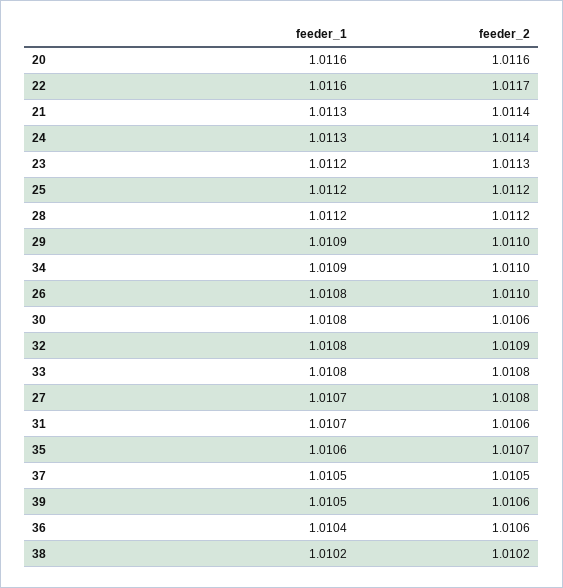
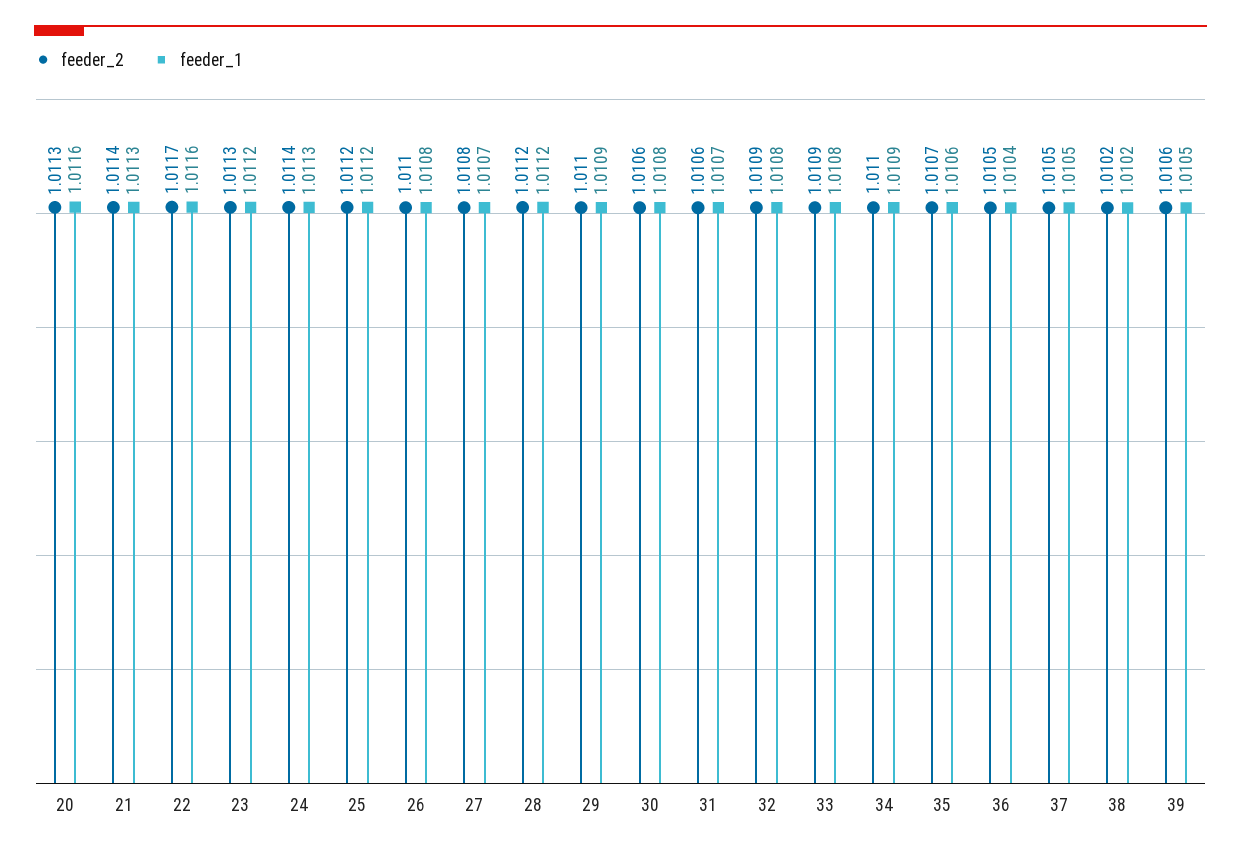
feeder_2, 20: 1.0116 -> 1.0113
feeder_2, 33: 1.0108 -> 1.0109
feeder_2, 36: 1.0106 -> 1.0105

